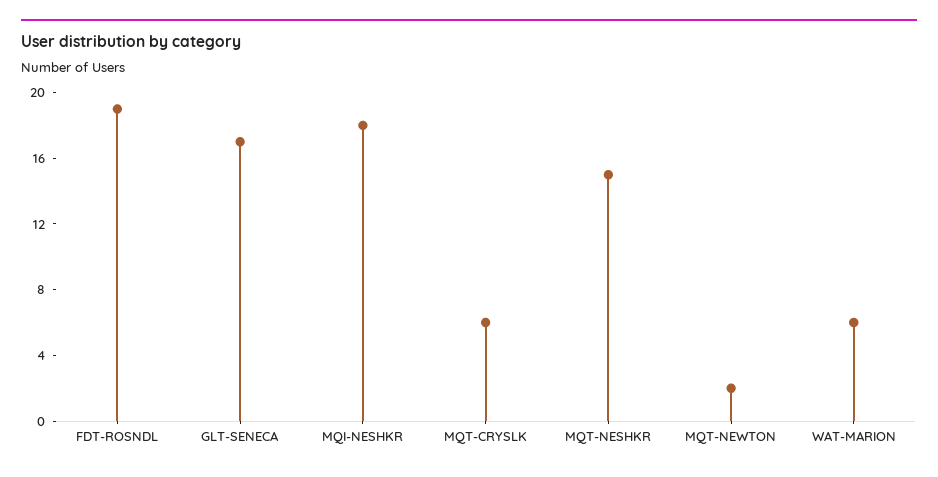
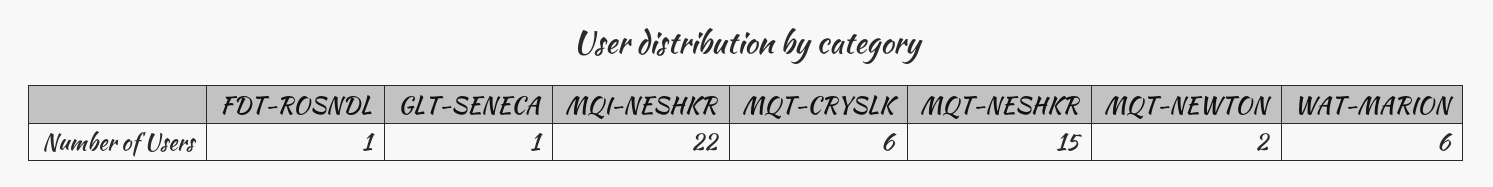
FDT-ROSNDL: 19 -> 1
GLT-SENECA: 17 -> 1
MQI-NESHKR: 18 -> 22

